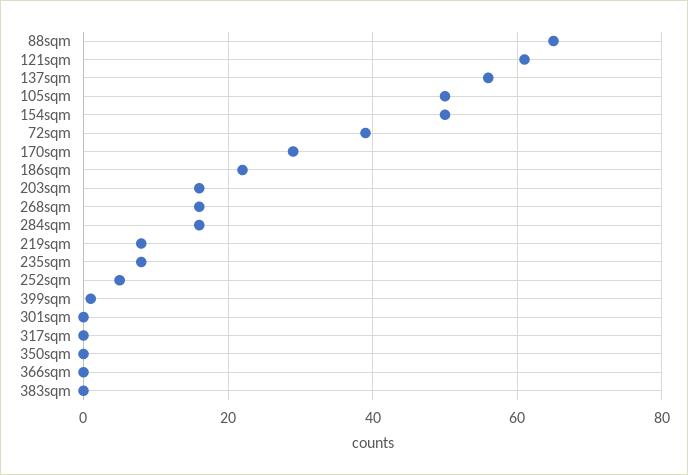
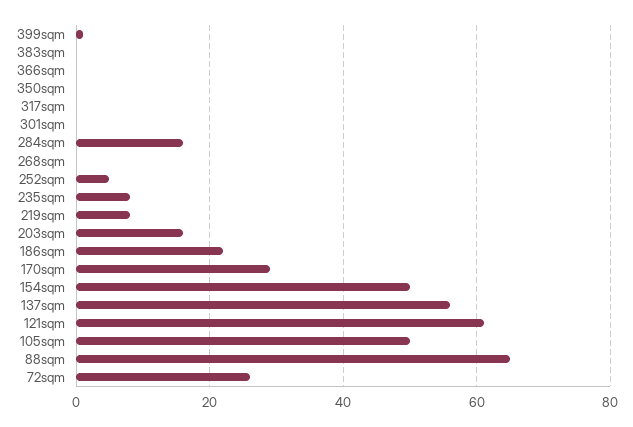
72sqm: 40 -> 25
268sqm: 15 -> 0

